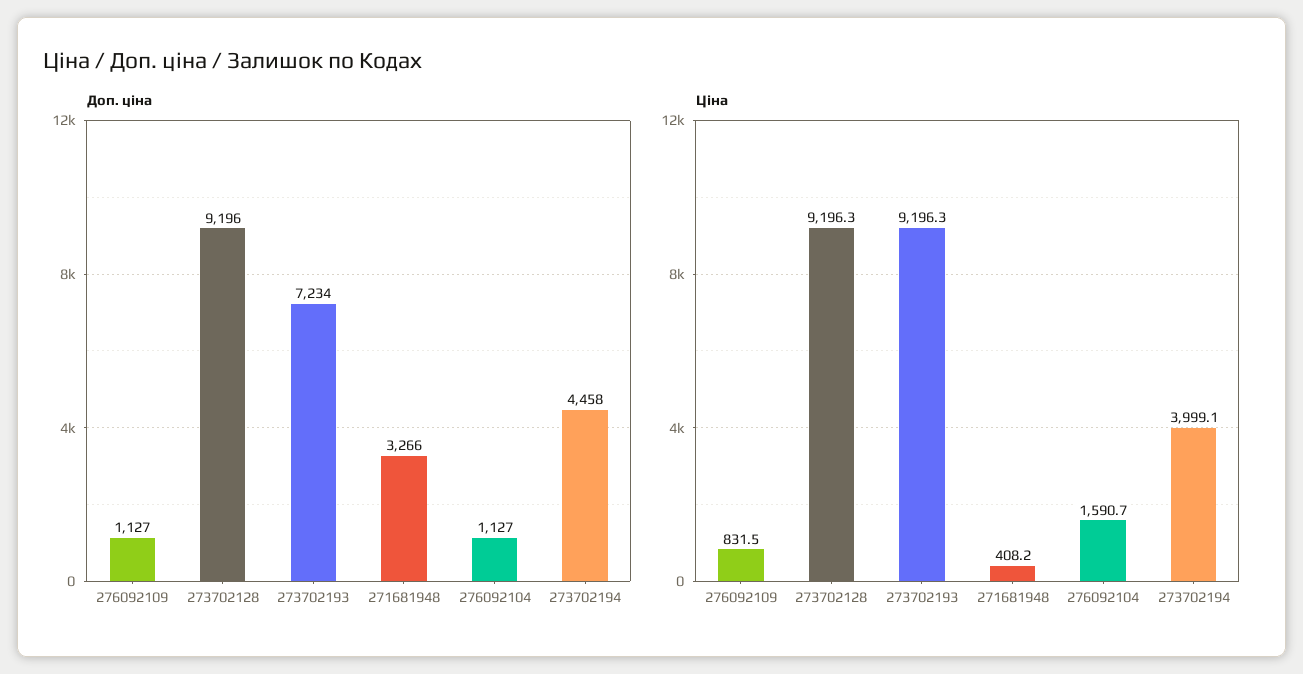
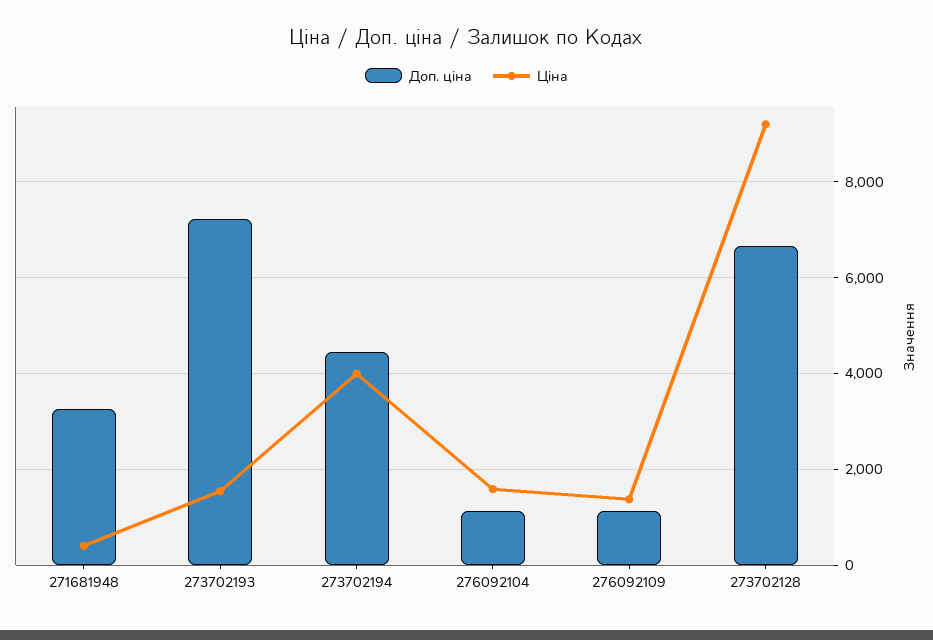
Доп. ціна, 273702128: 9196 -> 6600
Ціна, 276092109: 831.5 -> 1400
Ціна, 273702193: 9196.3 -> 1600

